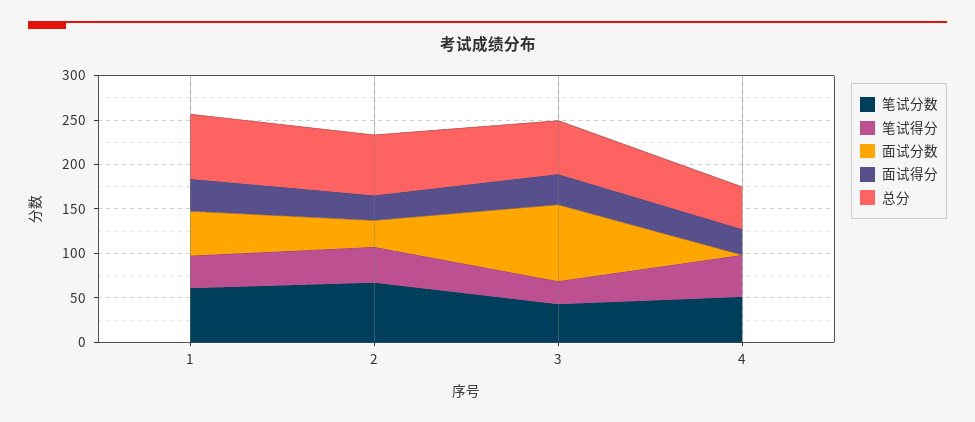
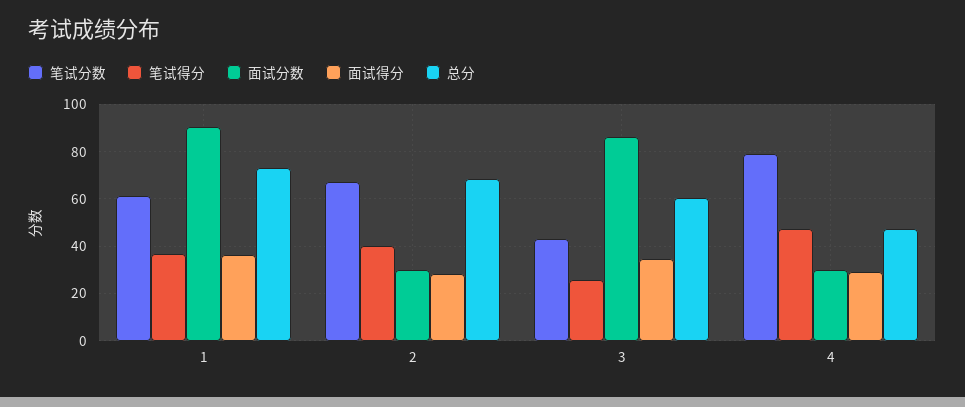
面试分数, 1: 50 -> 90
笔试分数, 4: 50 -> 80
面试分数, 4: 0 -> 30

